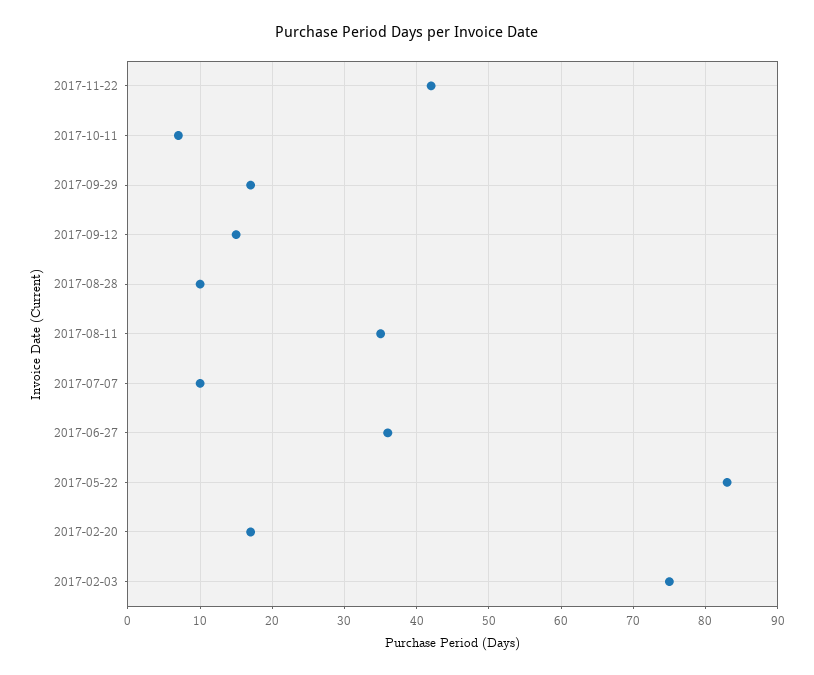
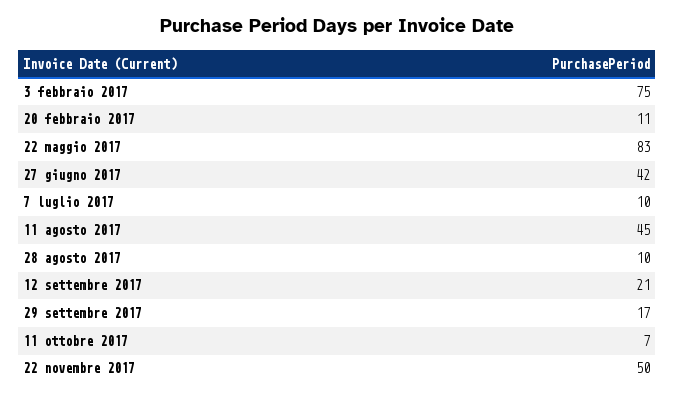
2017-11-22: 42 -> 50
2017-09-12: 15 -> 21
2017-08-11: 35 -> 45
2017-06-27: 36 -> 42
2017-02-20: 17 -> 11

